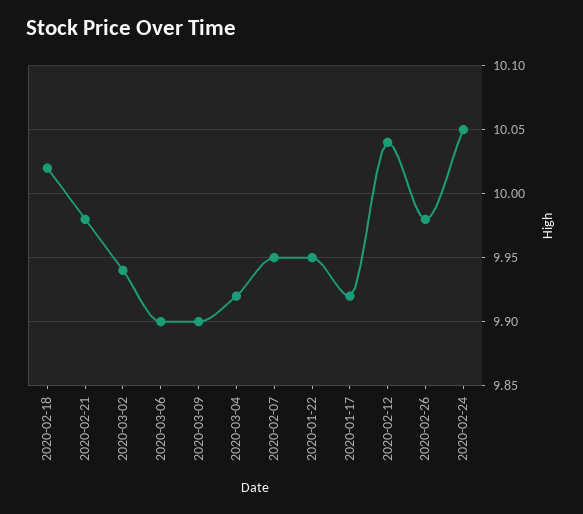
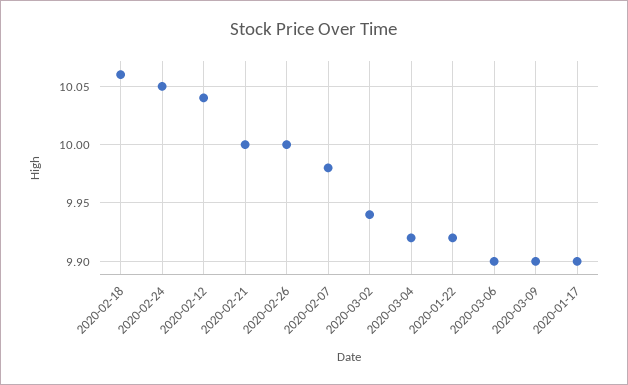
2020-02-18: 10.02 -> 10.06
2020-02-21: 9.98 -> 10
2020-02-07: 9.95 -> 9.98
2020-01-22: 9.95 -> 9.92
2020-01-17: 9.92 -> 9.9
2020-02-26: 9.98 -> 10

